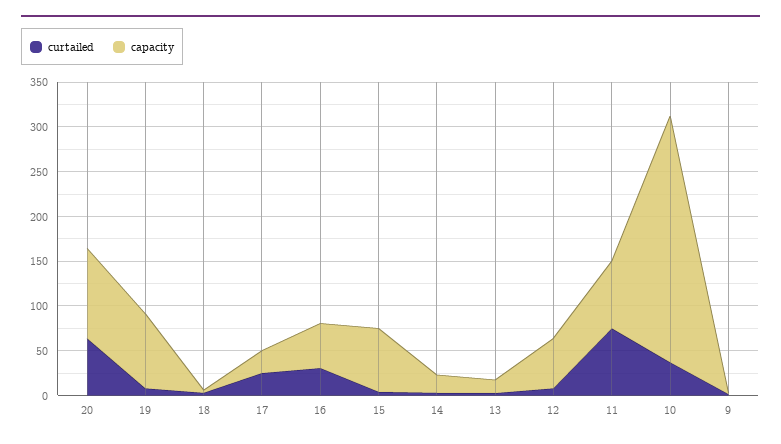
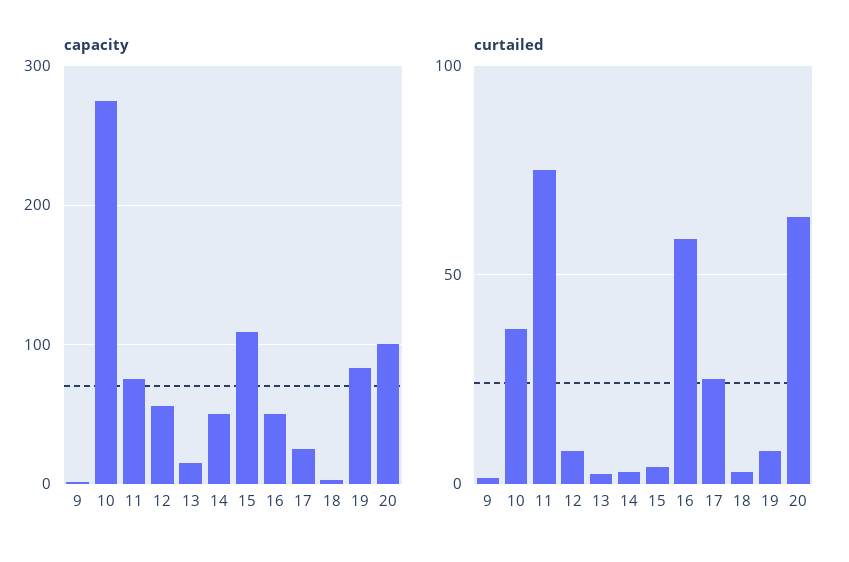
curtailed, 16: 30 -> 60
capacity, 15: 70 -> 110
capacity, 14: 20 -> 50

